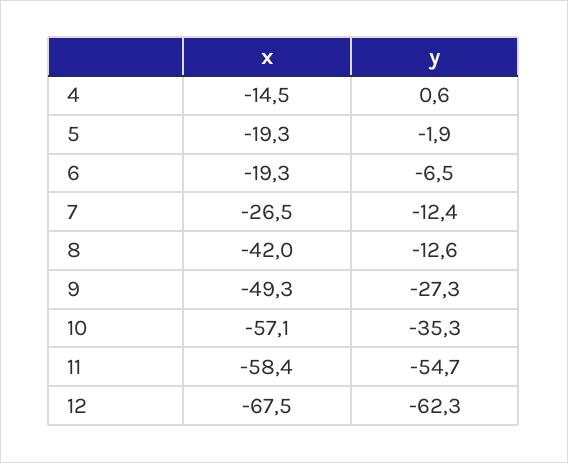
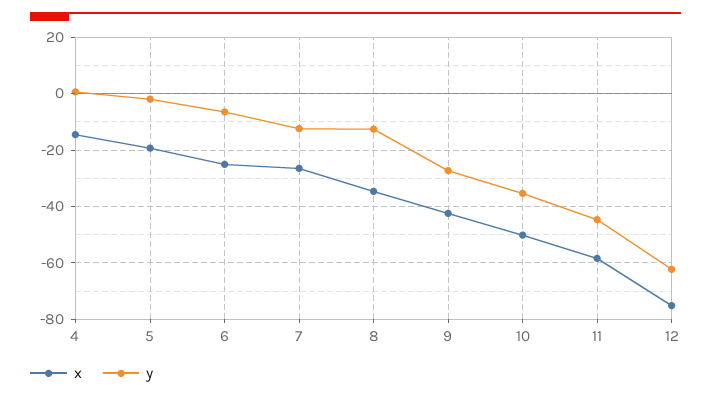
x, 6: -19.3 -> -25
x, 8: -42 -> -35
x, 9: -49.3 -> -42.5
x, 10: -57.1 -> -50
y, 11: -54.7 -> -45
x, 12: -67.5 -> -75

